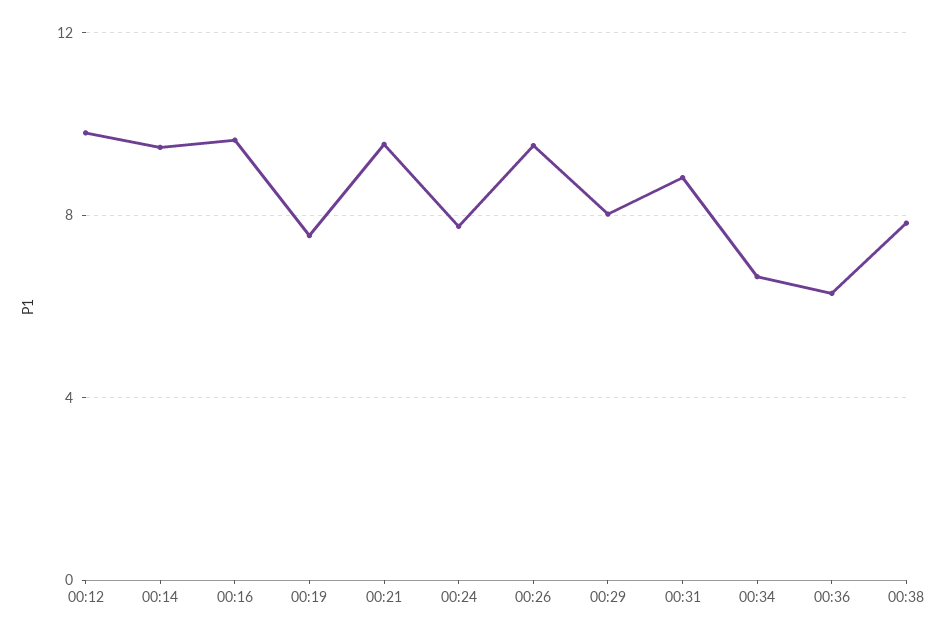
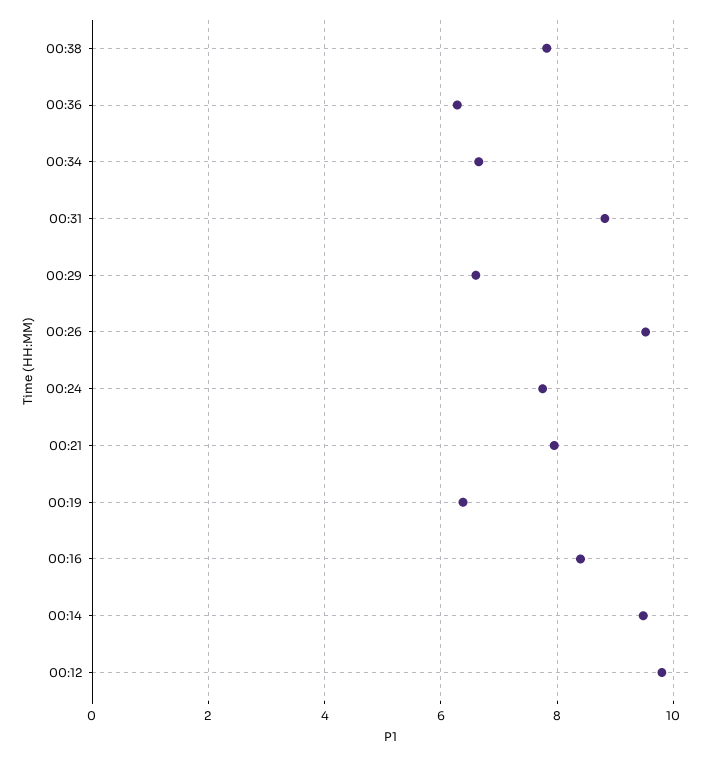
00:16: 9.5 -> 8.4
00:19: 7.5 -> 6.4
00:21: 9.5 -> 8
00:29: 8 -> 6.6

